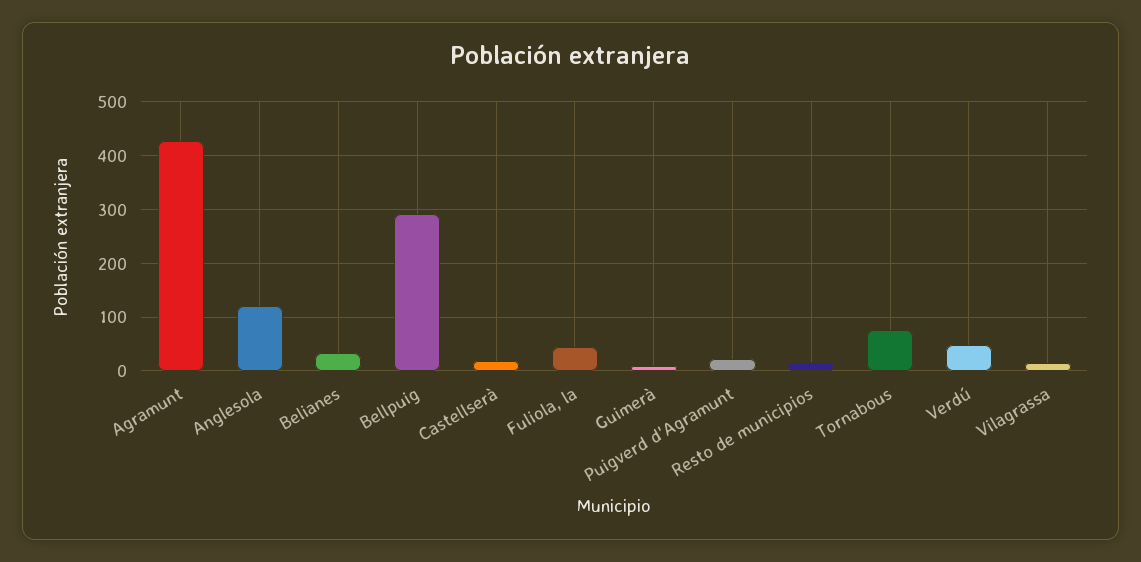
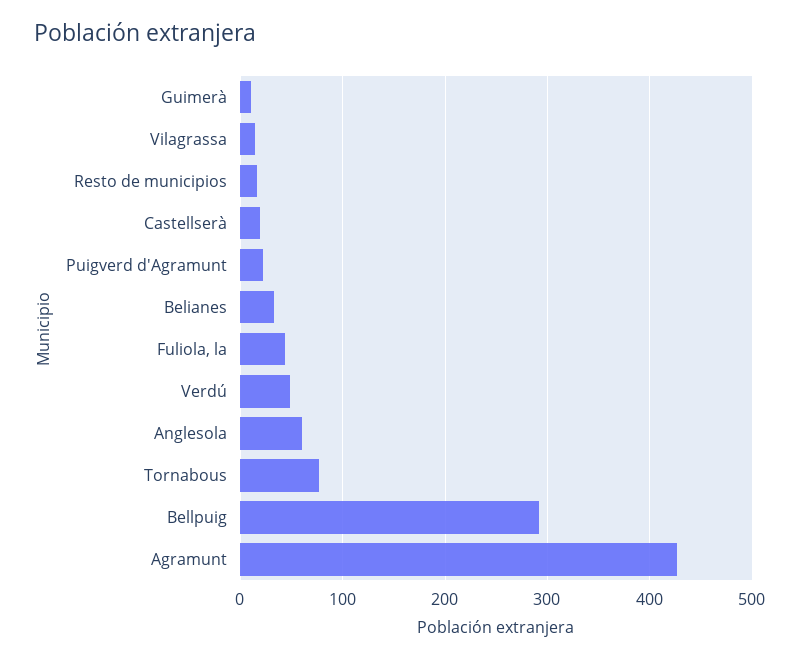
Anglesola: 120 -> 60

